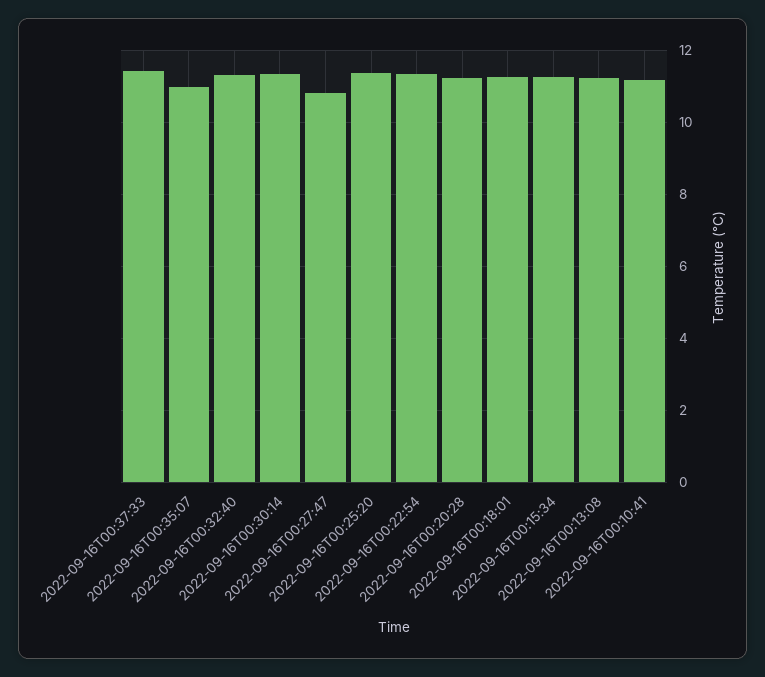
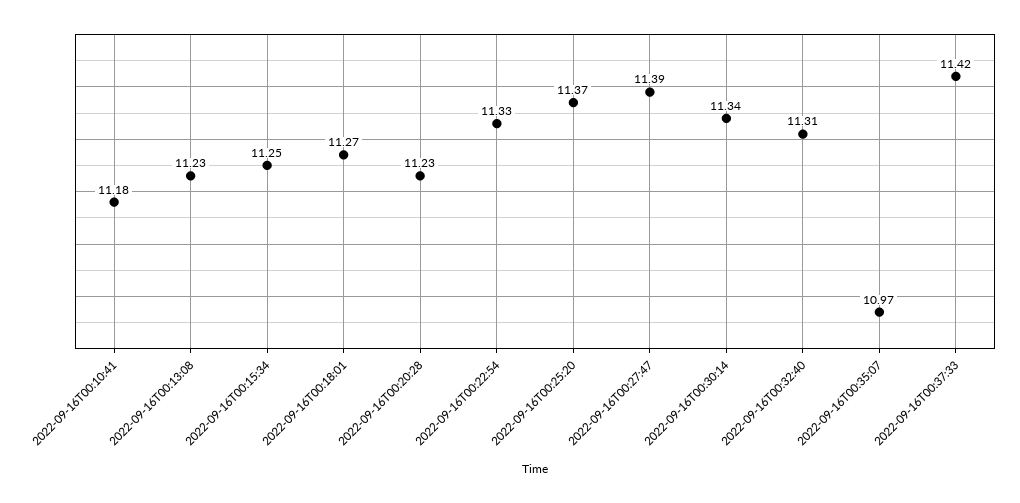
2022-09-16T00:27:47: 10.8 -> 11.39

